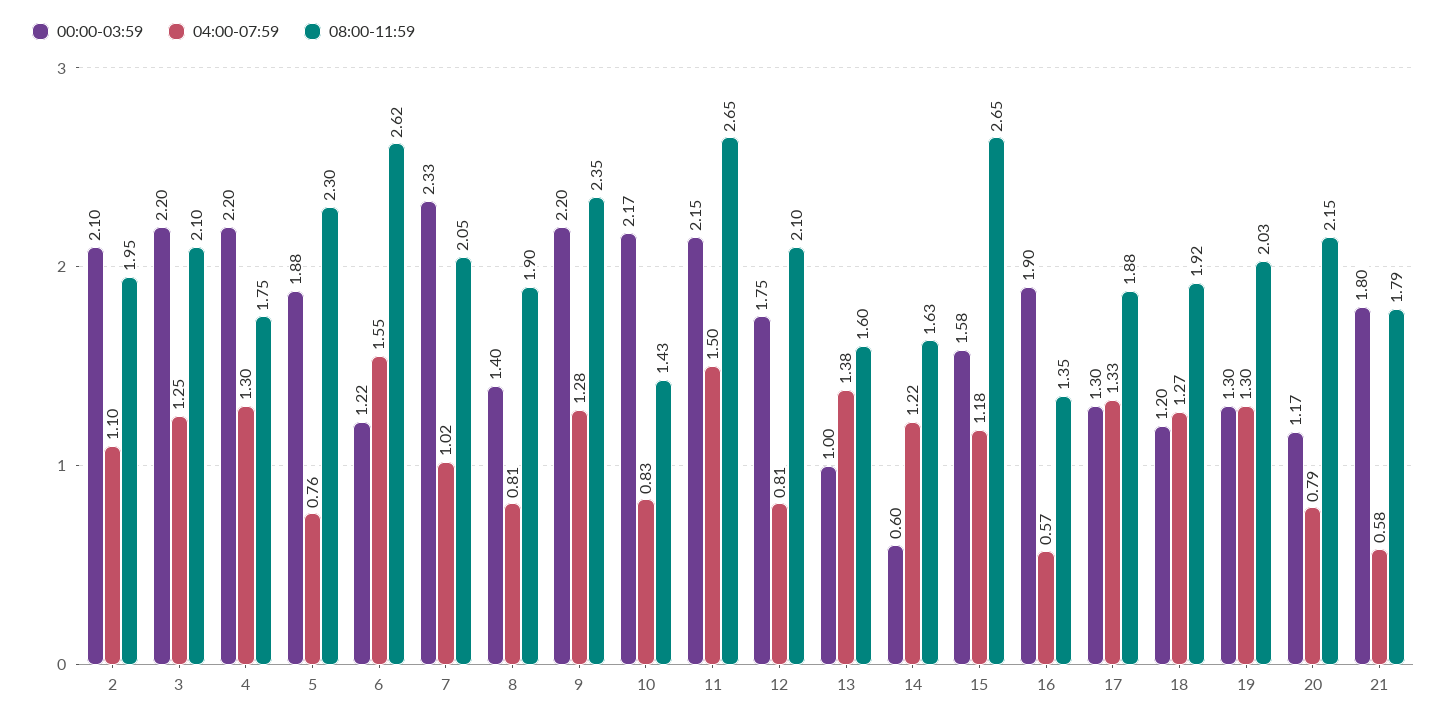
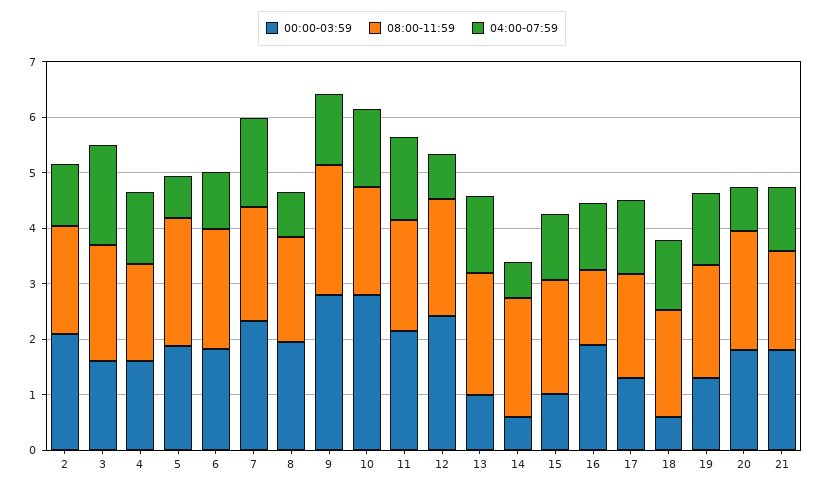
00:00-03:59, 3: 2.2 -> 1.6
04:00-07:59, 3: 1.25 -> 1.8
00:00-03:59, 4: 2.2 -> 1.6
00:00-03:59, 6: 1.22 -> 1.8
04:00-07:59, 6: 1.55 -> 1
08:00-11:59, 6: 2.62 -> 2.2
04:00-07:59, 7: 1.02 -> 1.6
00:00-03:59, 8: 1.4 -> 2
00:00-03:59, 9: 2.2 -> 2.8
00:00-03:59, 10: 2.17 -> 2.8
04:00-07:59, 10: 0.83 -> 1.4
08:00-11:59, 10: 1.43 -> 2
08:00-11:59, 11: 2.65 -> 2
00:00-03:59, 12: 1.75 -> 2.4
08:00-11:59, 13: 1.6 -> 2.2
04:00-07:59, 14: 1.22 -> 0.6
08:00-11:59, 14: 1.63 -> 2.2
00:00-03:59, 15: 1.58 -> 1
08:00-11:59, 15: 2.65 -> 2
04:00-07:59, 16: 0.57 -> 1.2
00:00-03:59, 18: 1.2 -> 0.6
00:00-03:59, 20: 1.17 -> 1.8
04:00-07:59, 21: 0.58 -> 1.2

